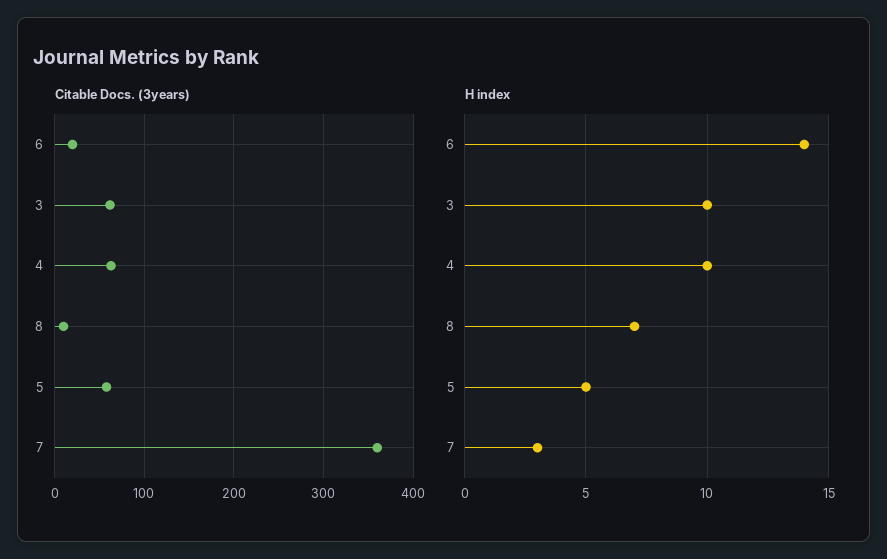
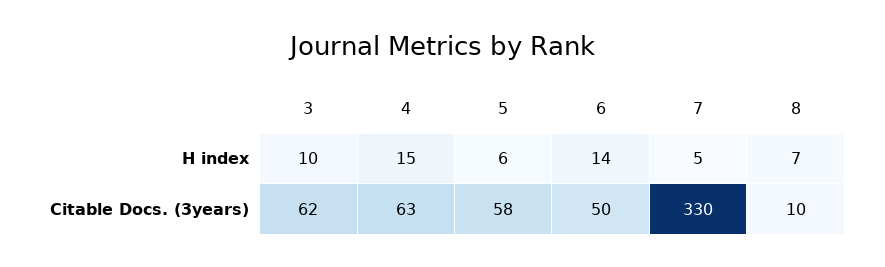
Citable Docs. (3years), 6: 20 -> 50
Citable Docs. (3years), 7: 360 -> 330
H index, 4: 10 -> 15
H index, 5: 5 -> 6
H index, 7: 3 -> 5

